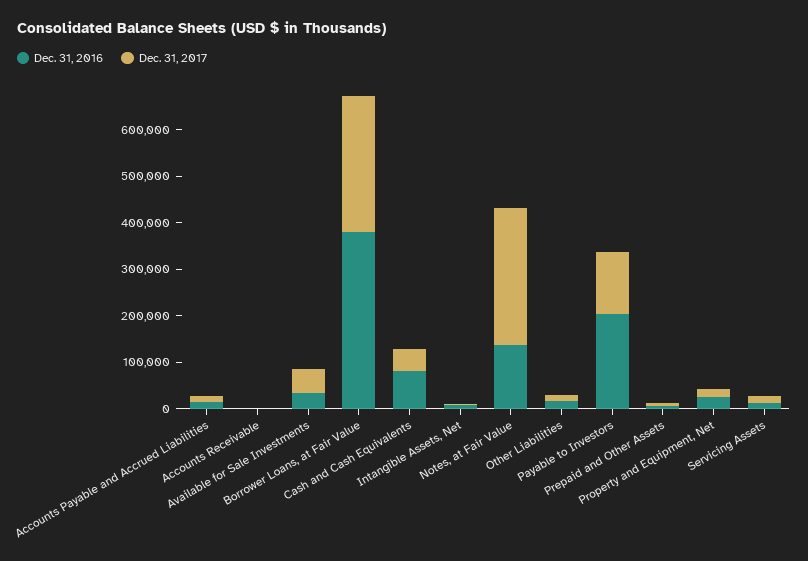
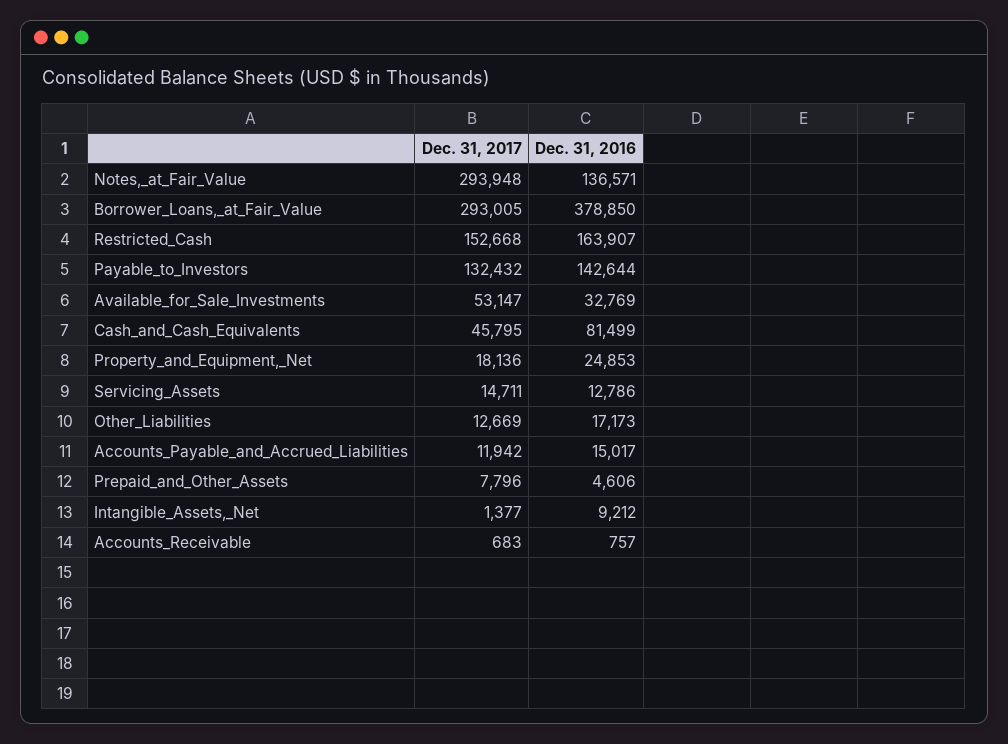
Dec. 31, 2016, Payable to Investors: 200000 -> 142644
Dec. 31, 2017, Restricted_Cash: none -> 152668
Dec. 31, 2016, Restricted_Cash: none -> 163907

